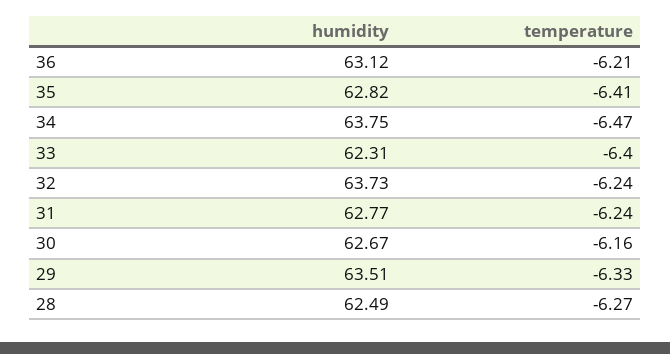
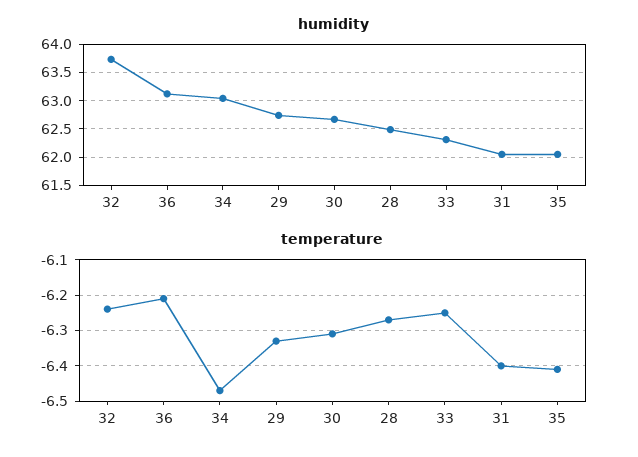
humidity, 35: 62.82 -> 62
humidity, 34: 63.75 -> 63
temperature, 33: -6.4 -> -6.25
humidity, 31: 62.77 -> 62
temperature, 31: -6.24 -> -6.4
temperature, 30: -6.16 -> -6.3
humidity, 29: 63.51 -> 62.75

